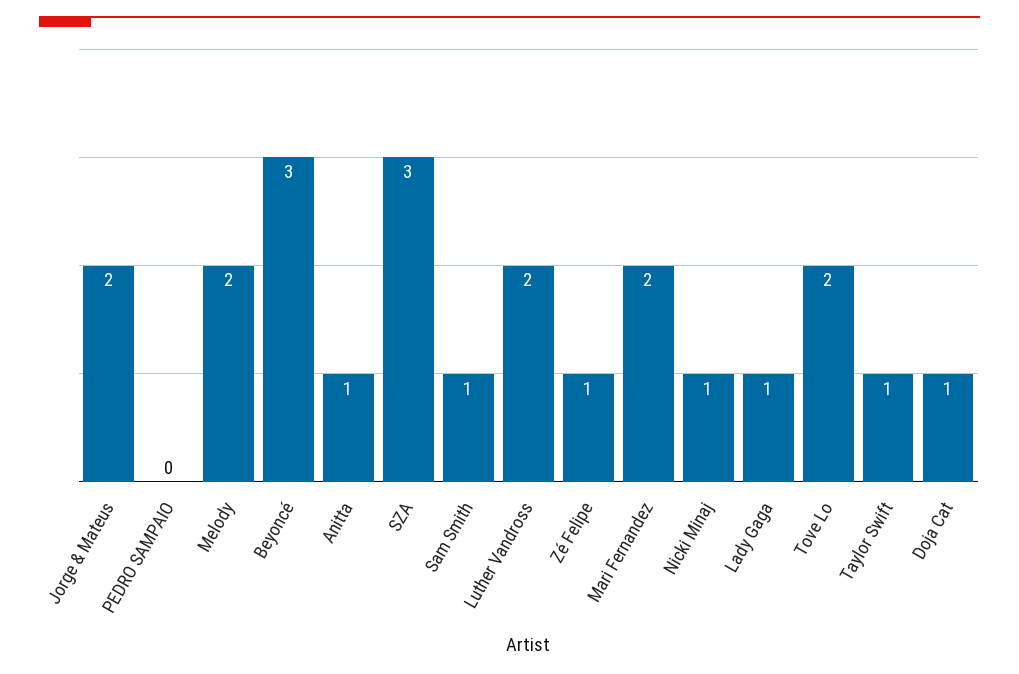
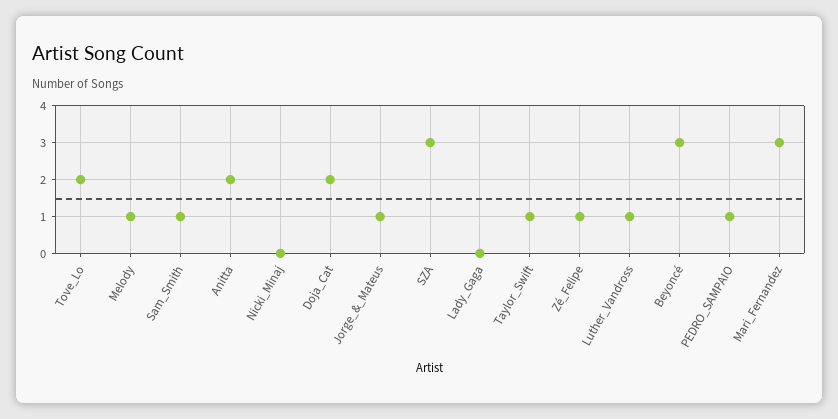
Jorge & Mateus: 2 -> 1
PEDRO SAMPAIO: 0 -> 1
Melody: 2 -> 1
Anitta: 1 -> 2
Luther Vandross: 2 -> 1
Mari Fernandez: 2 -> 3
Nicki Minaj: 1 -> 0
Lady Gaga: 1 -> 0
Doja Cat: 1 -> 2

